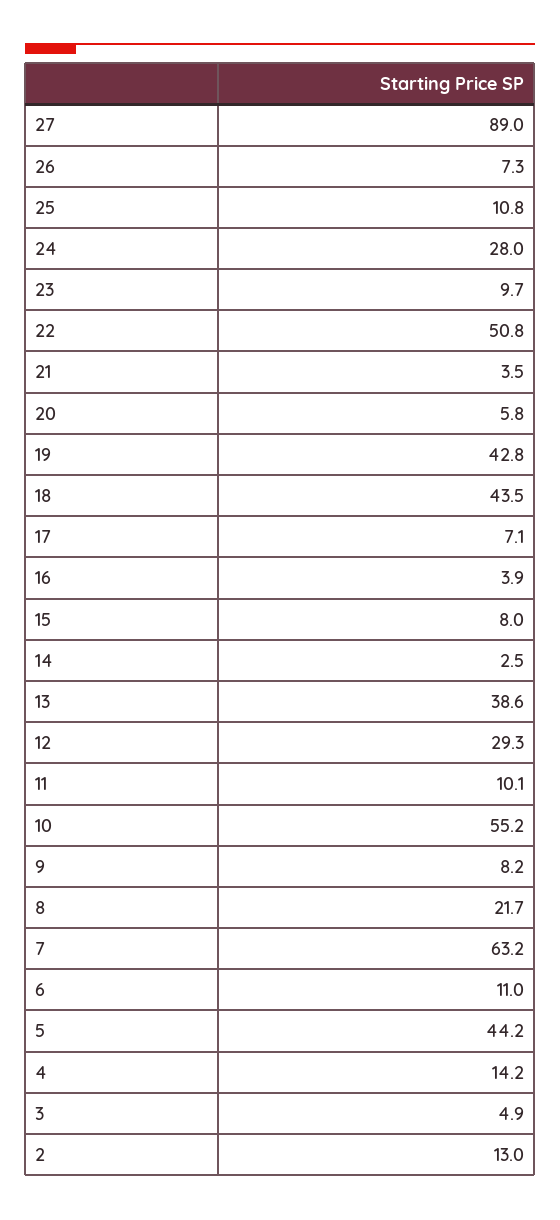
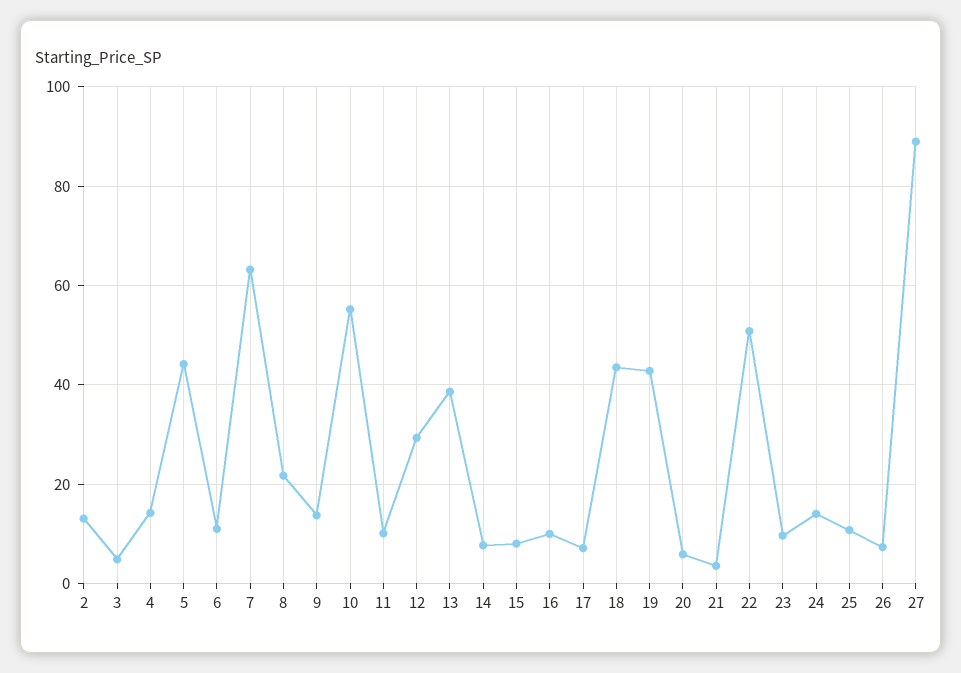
24: 28 -> 14
16: 3.9 -> 10
14: 2.5 -> 8
9: 8.2 -> 14

